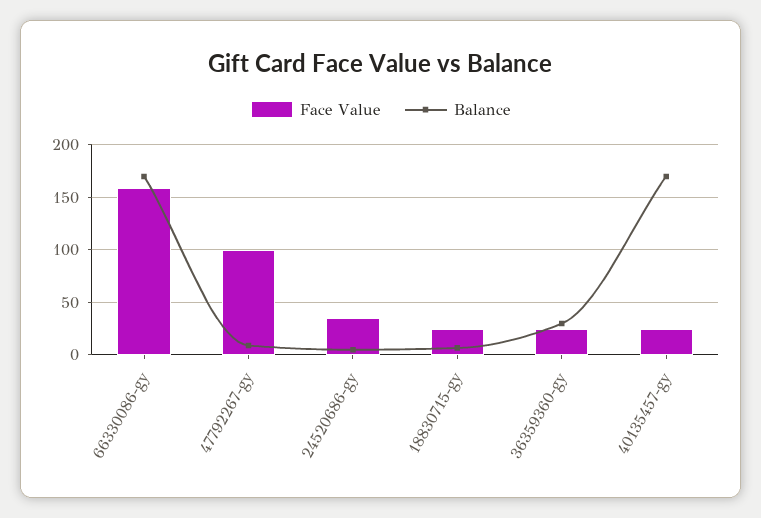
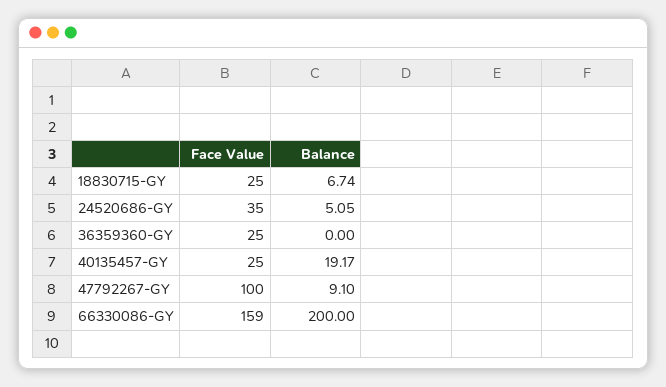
Balance, 66330086-gy: 170 -> 200
Balance, 36359360-gy: 30 -> 0
Balance, 40135457-gy: 170 -> 19.17

